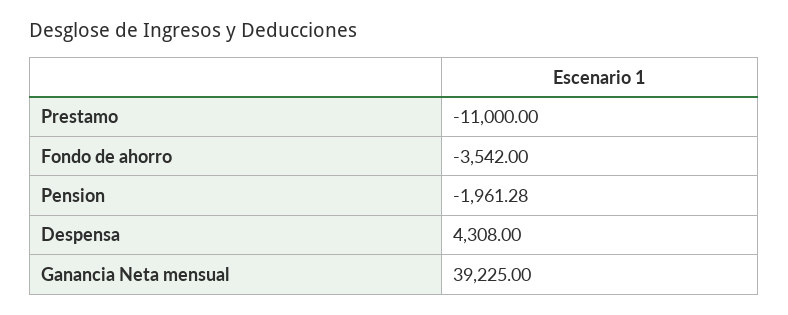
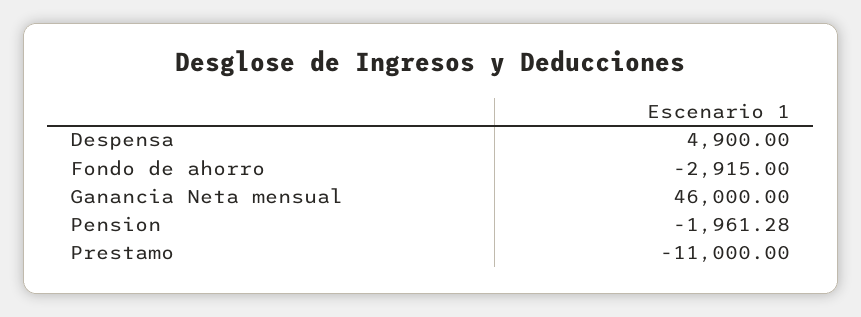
Fondo de ahorro: -3542 -> -2915
Despensa: 4308 -> 4900
Ganancia Neta mensual: 39225 -> 46000

